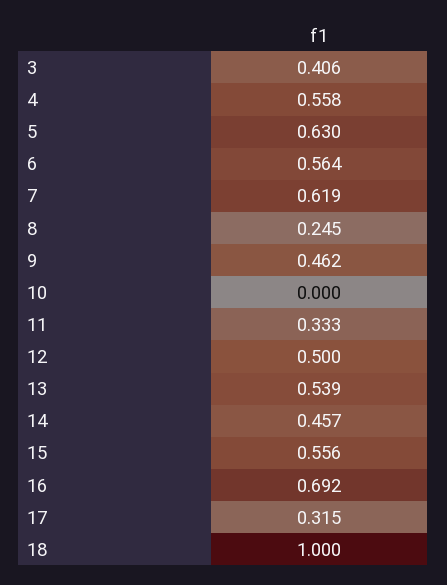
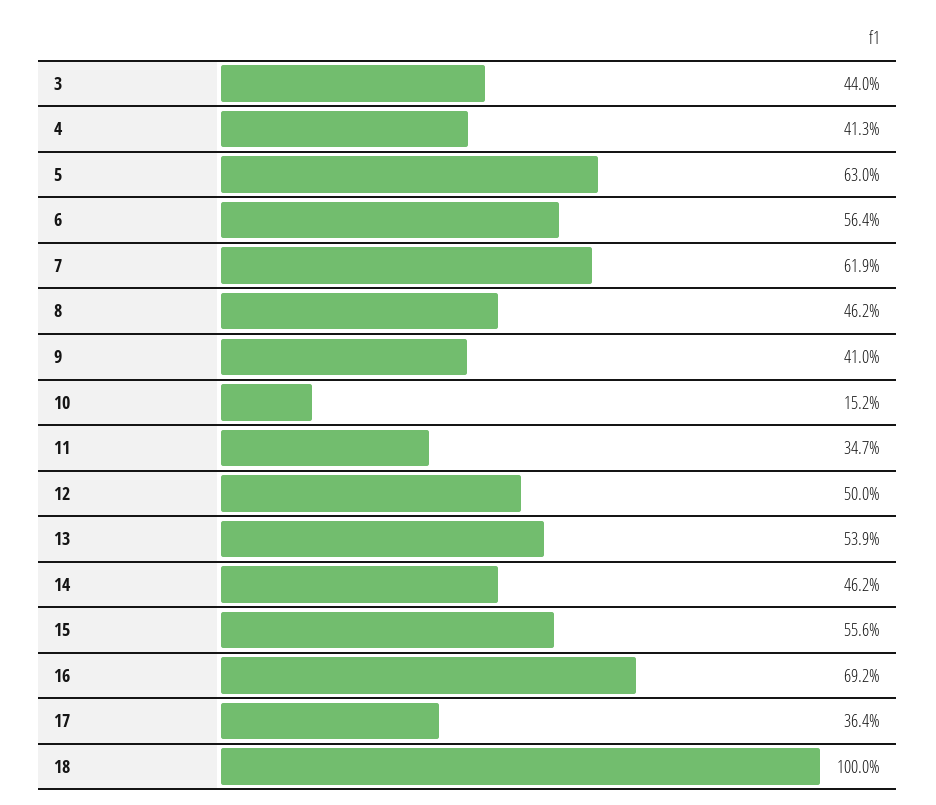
3: 0.406 -> 0.44
4: 0.558 -> 0.413
8: 0.245 -> 0.462
9: 0.462 -> 0.41
10: 0 -> 0.152
11: 0.333 -> 0.347
14: 0.457 -> 0.462
17: 0.315 -> 0.364

